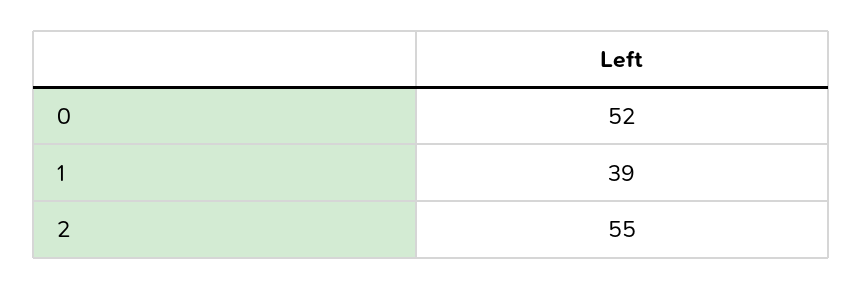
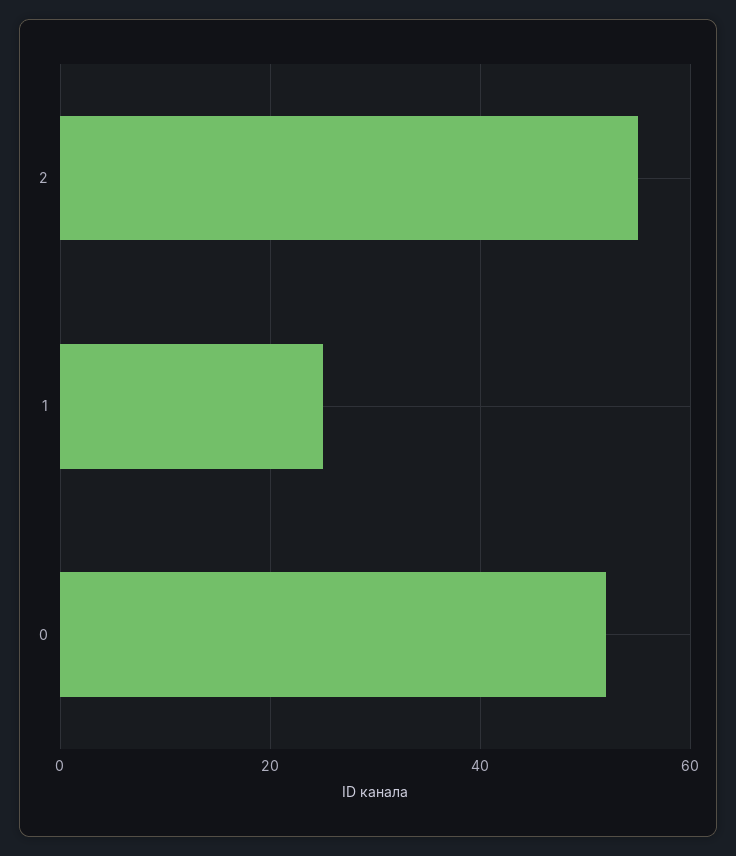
1: 39 -> 25

